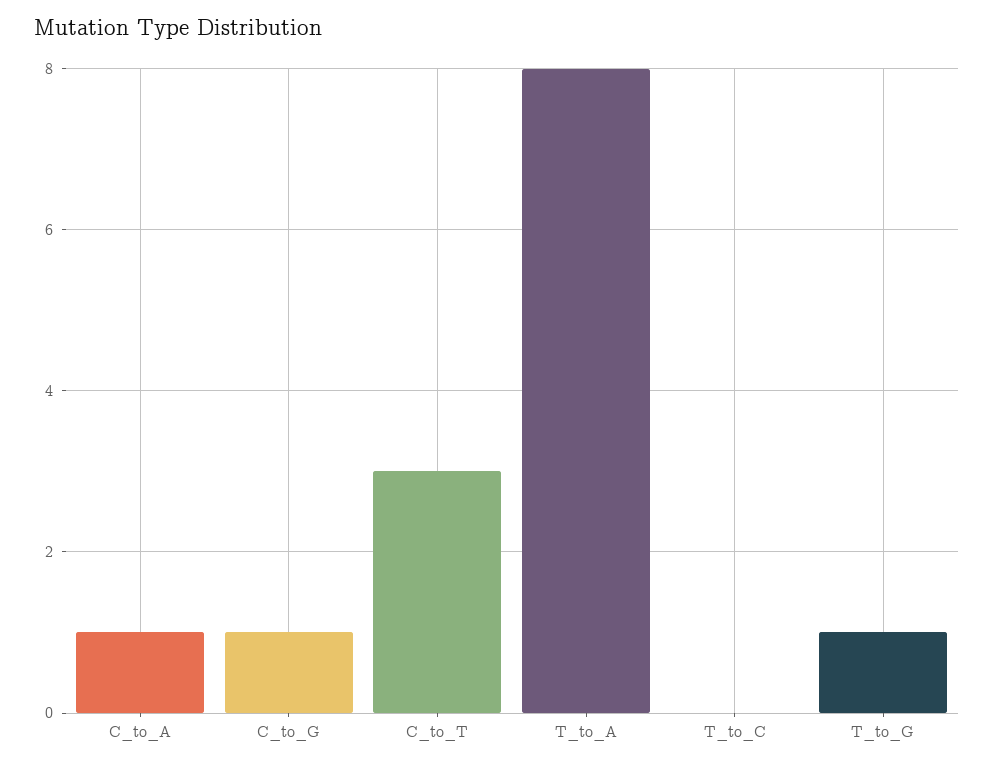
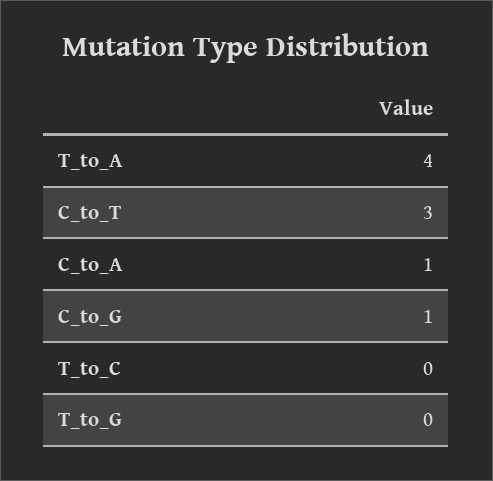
T_to_A: 8 -> 4
T_to_G: 1 -> 0

